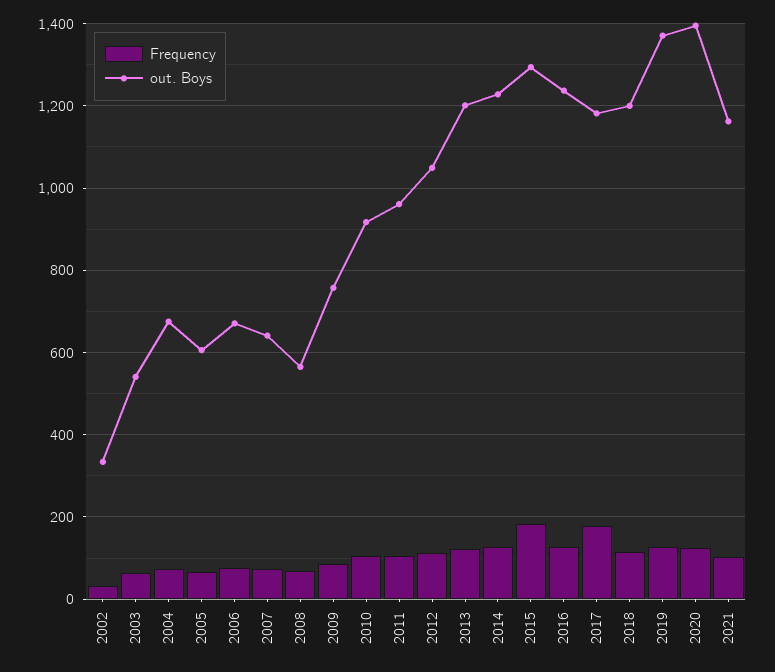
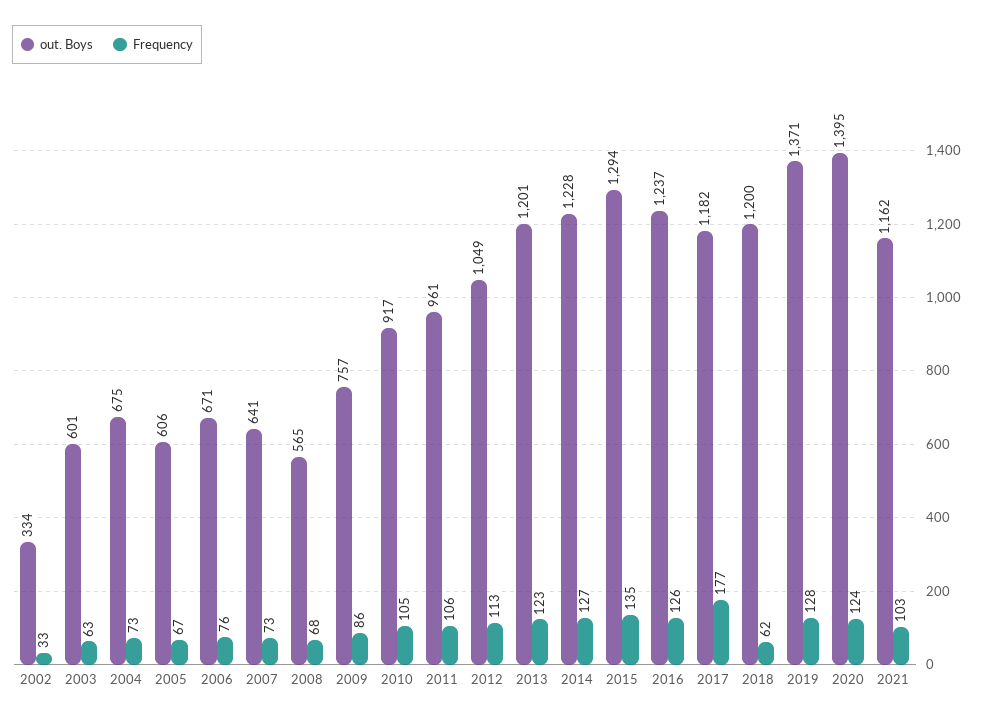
out. Boys, 2003: 540 -> 601
Frequency, 2015: 180 -> 135
Frequency, 2018: 120 -> 62

